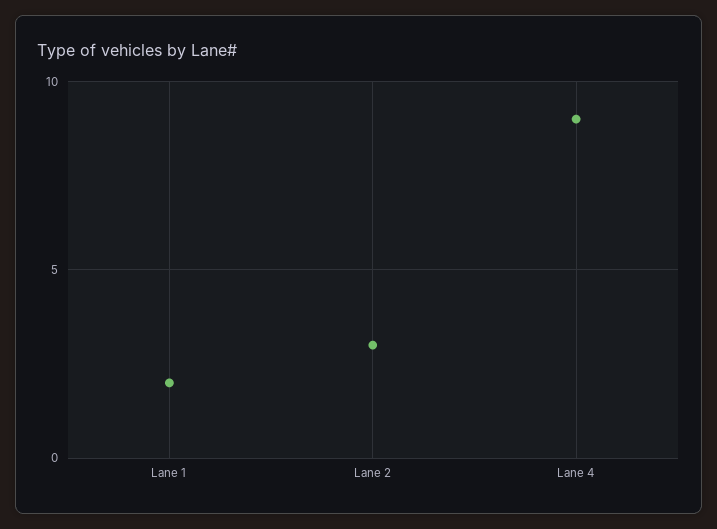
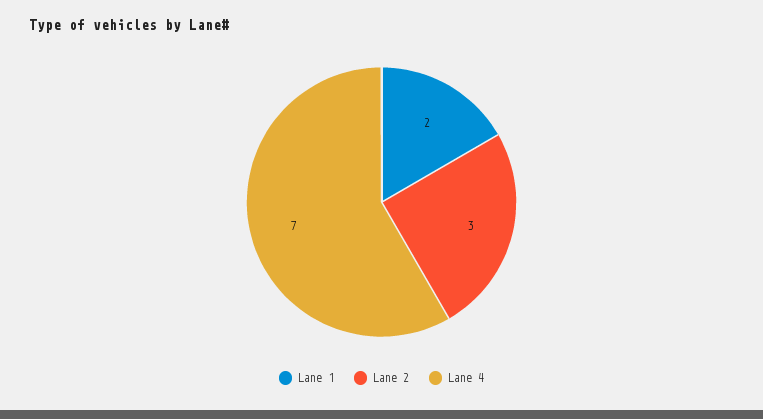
Lane 4: 9 -> 7

